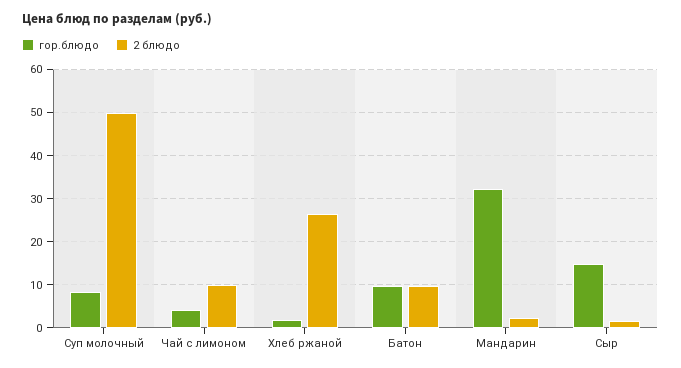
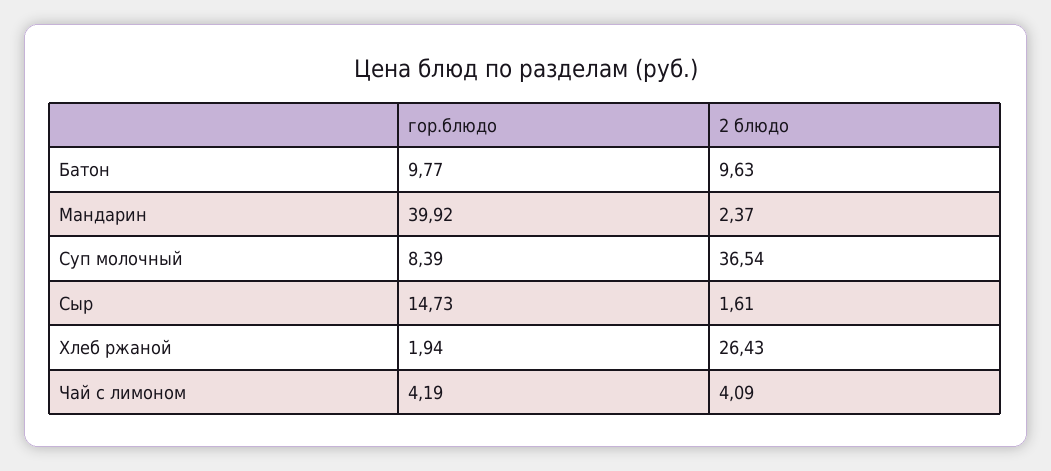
2 блюдо, Суп молочный: 50 -> 36.54
2 блюдо, Чай с лимоном: 10 -> 4.09
гор.блюдо, Мандарин: 32 -> 39.92

